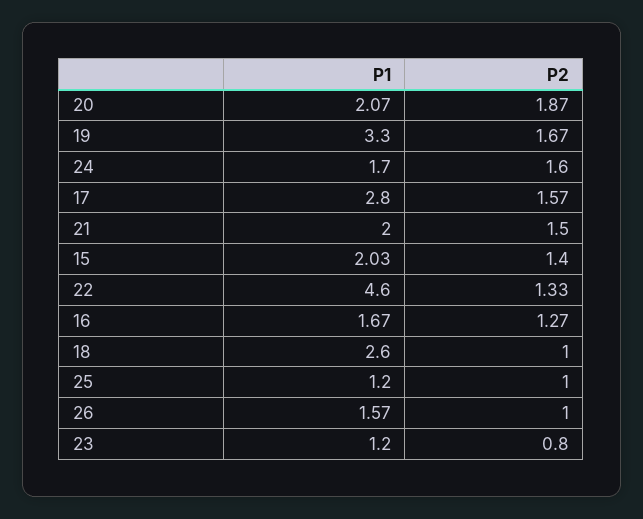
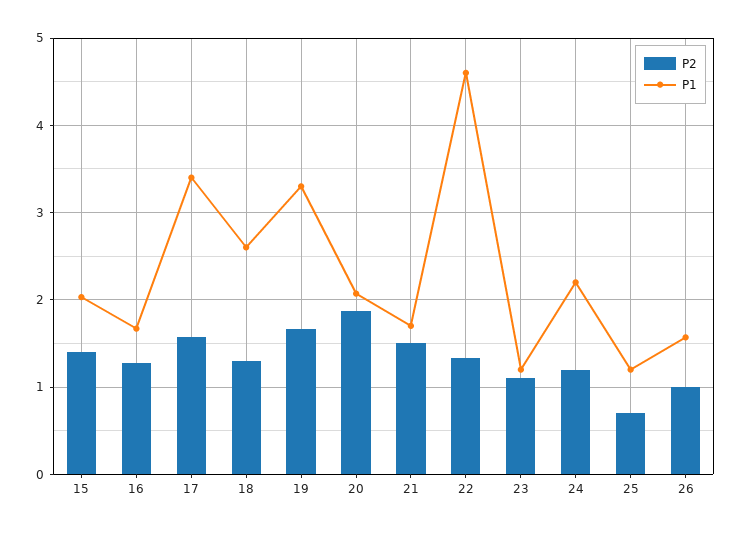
P1, 24: 1.7 -> 2.2
P2, 24: 1.6 -> 1.2
P1, 17: 2.8 -> 3.4
P1, 21: 2 -> 1.7
P2, 18: 1 -> 1.3
P2, 25: 1 -> 0.7
P2, 23: 0.8 -> 1.1

